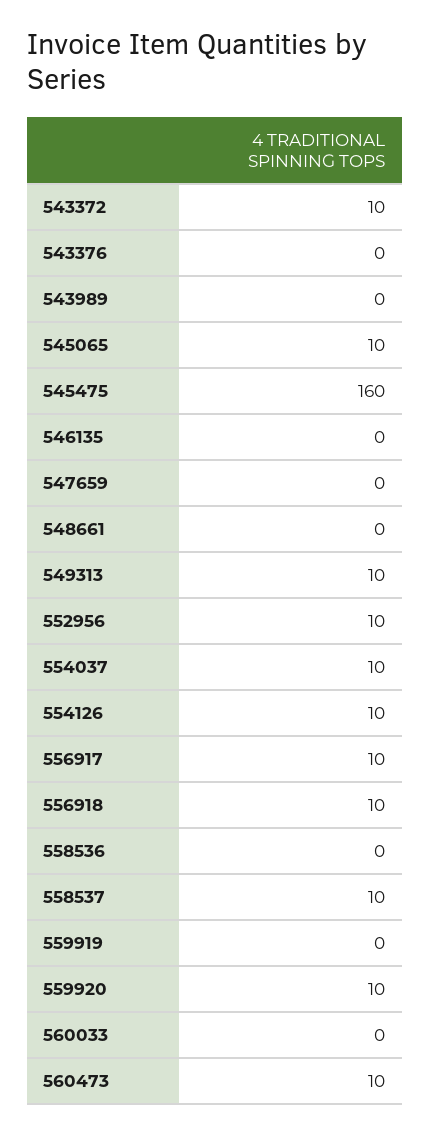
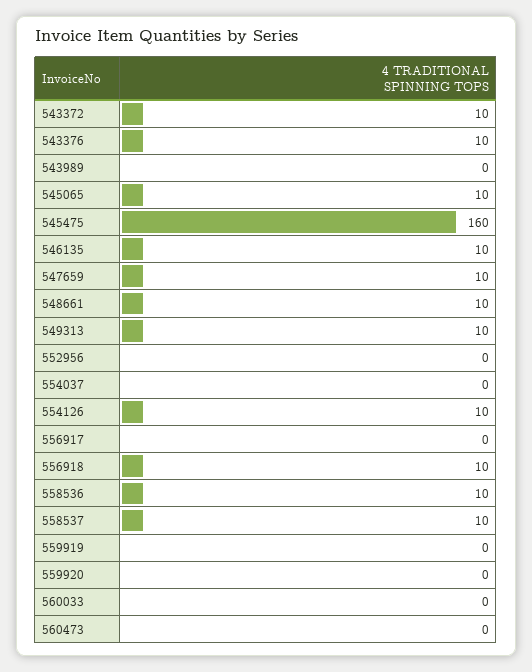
543376: 0 -> 10
546135: 0 -> 10
547659: 0 -> 10
548661: 0 -> 10
552956: 10 -> 0
554037: 10 -> 0
556917: 10 -> 0
558536: 0 -> 10
559920: 10 -> 0
560473: 10 -> 0

